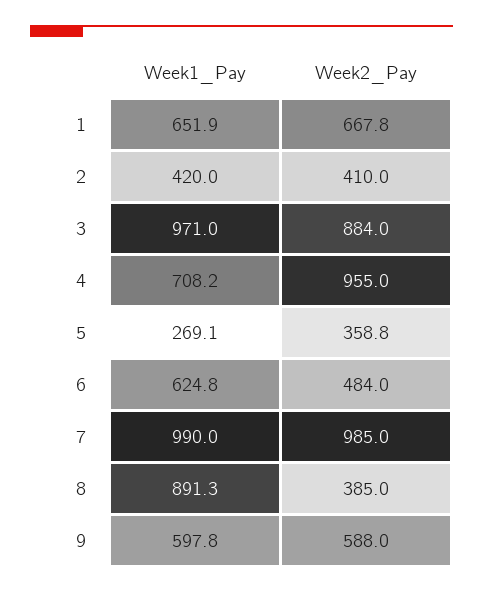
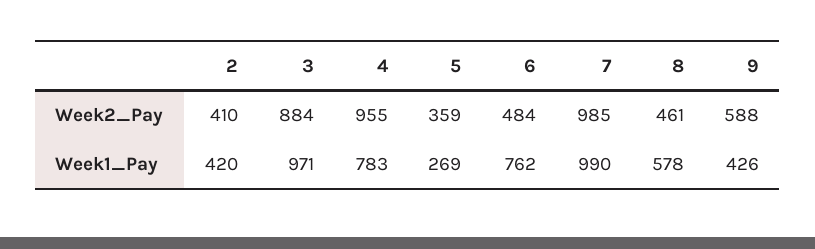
Week1_Pay, 1: 651.9 -> none
Week2_Pay, 1: 667.8 -> none
Week1_Pay, 4: 708.2 -> 783
Week1_Pay, 6: 624.8 -> 762
Week1_Pay, 8: 891.3 -> 578
Week2_Pay, 8: 385 -> 461
Week1_Pay, 9: 597.8 -> 426

